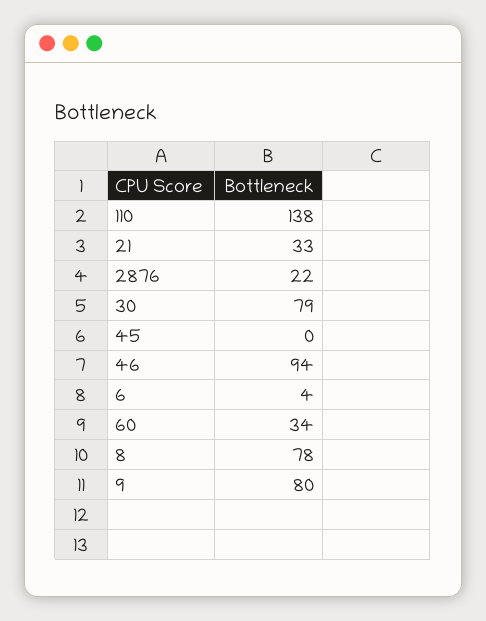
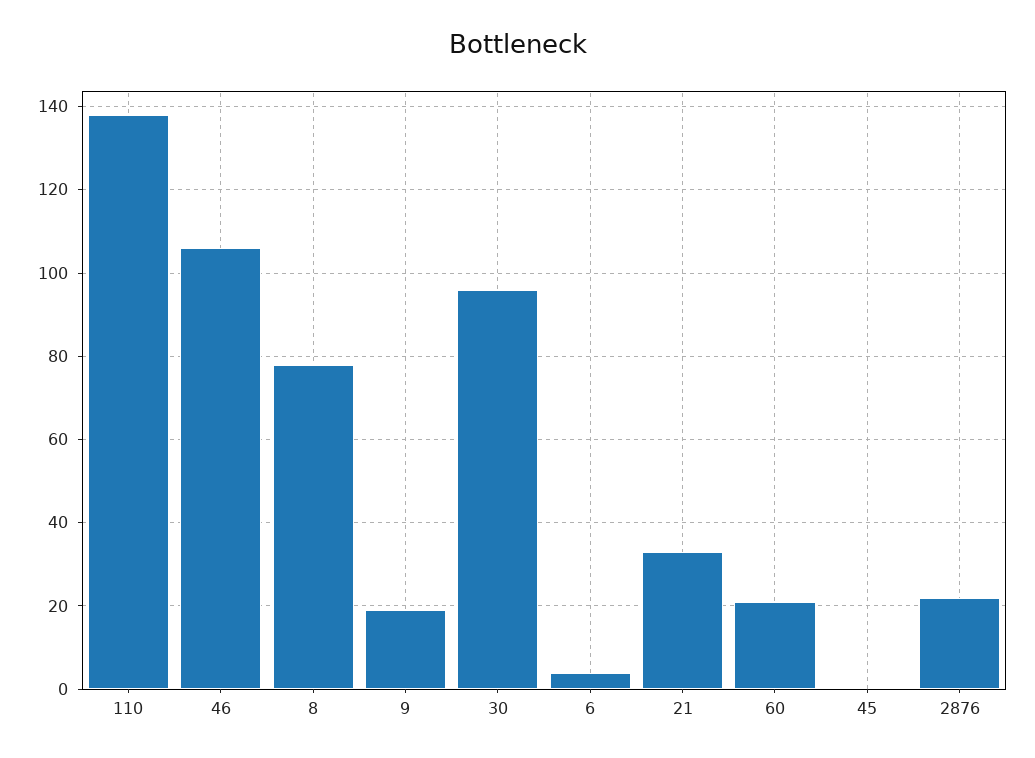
30: 79 -> 95
46: 94 -> 105
60: 34 -> 20
9: 80 -> 20

